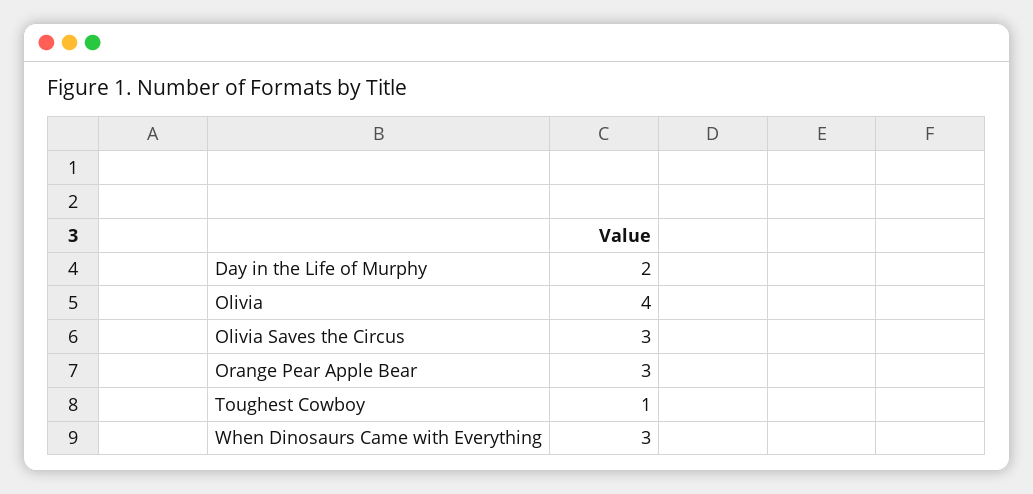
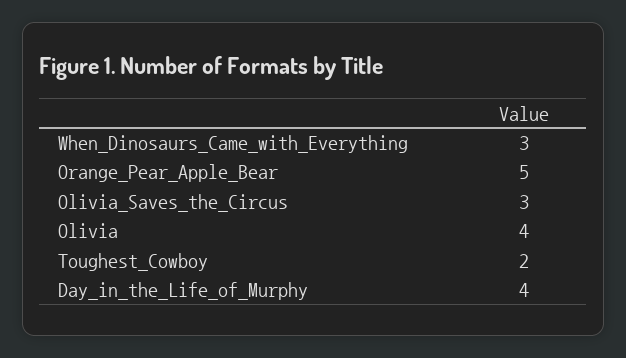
Day in the Life of Murphy: 2 -> 4
Orange Pear Apple Bear: 3 -> 5
Toughest Cowboy: 1 -> 2

